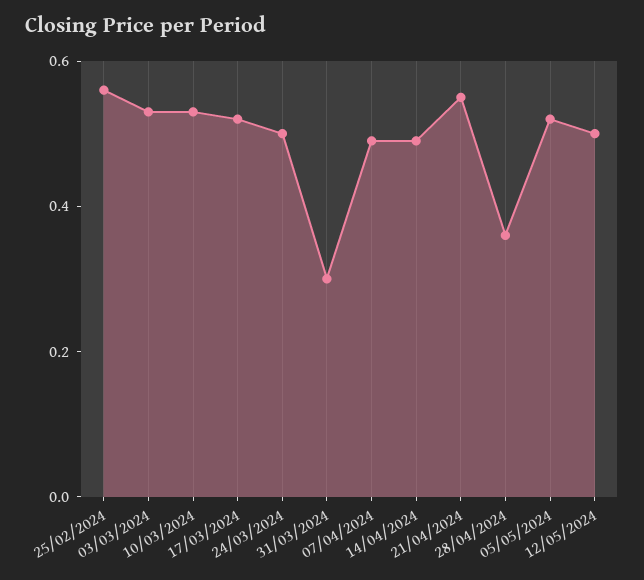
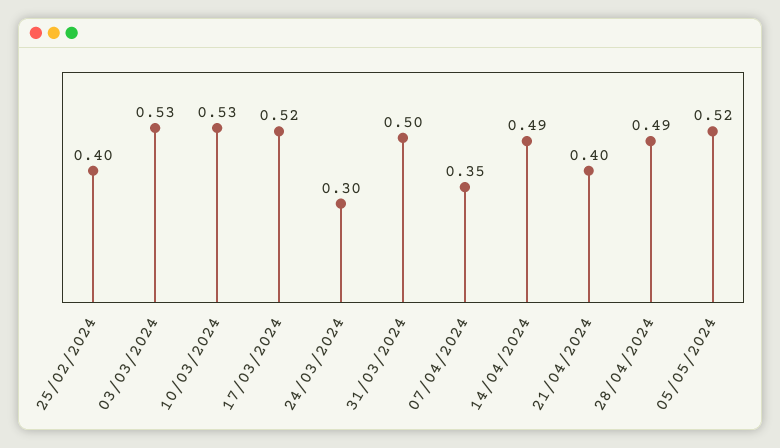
25/02/2024: 0.55 -> 0.4
24/03/2024: 0.5 -> 0.3
31/03/2024: 0.3 -> 0.5
07/04/2024: 0.5 -> 0.35
21/04/2024: 0.55 -> 0.4
28/04/2024: 0.35 -> 0.49
12/05/2024: 0.5 -> none

